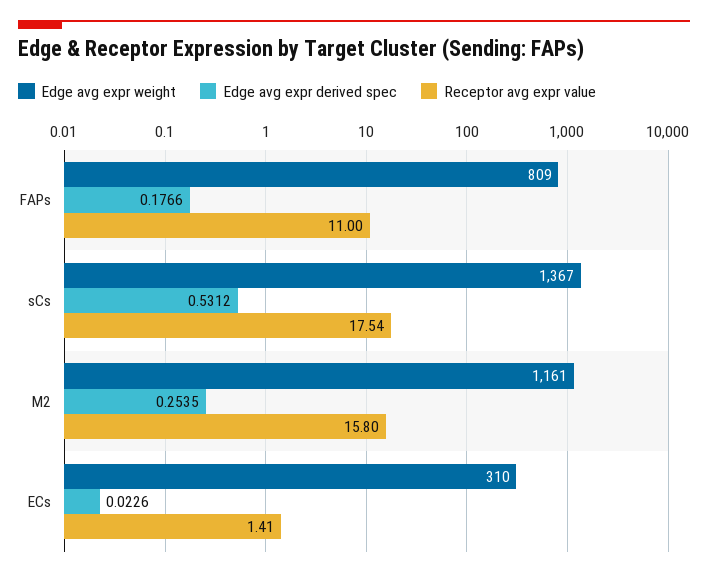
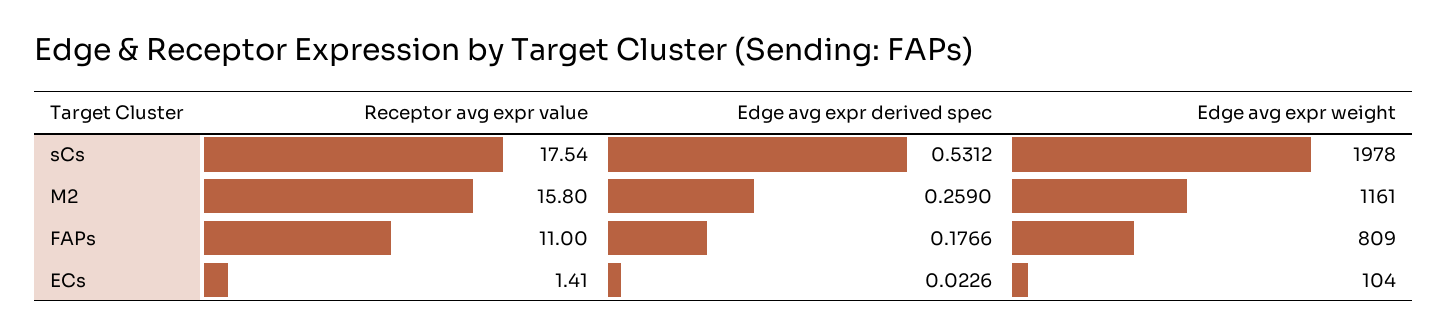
Edge avg expr weight, sCs: 1367 -> 1978
Edge avg expr derived spec, M2: 0.2535 -> 0.259
Edge avg expr weight, ECs: 310 -> 104

